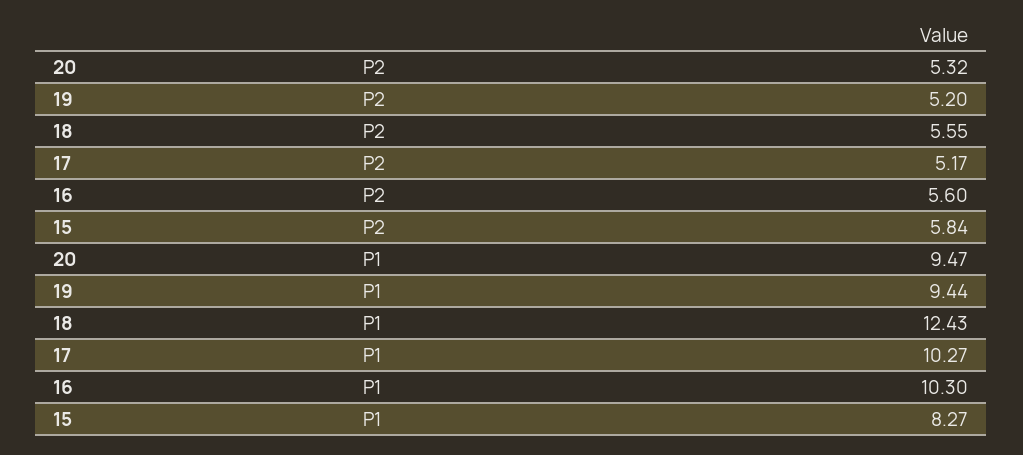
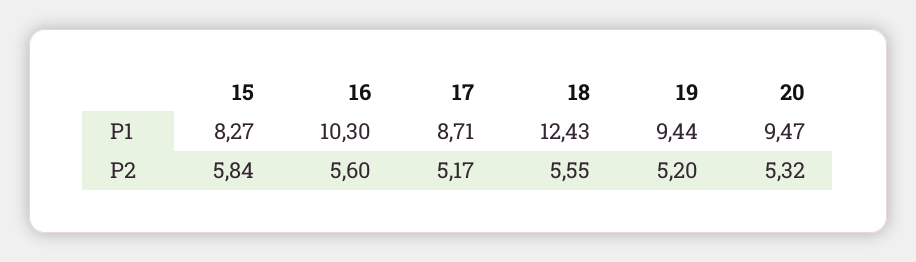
17, P1: 10.27 -> 8.71

